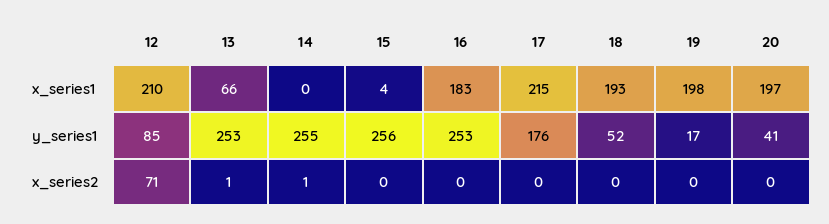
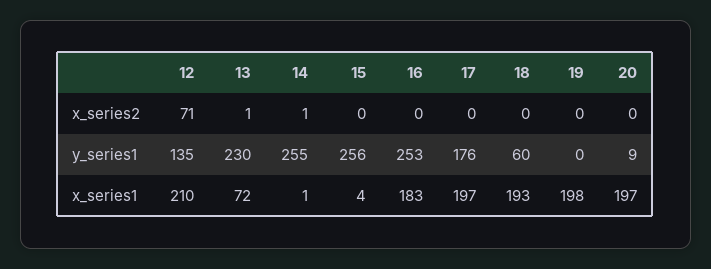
13, x_series1: 66 -> 72
14, x_series1: 0 -> 1
17, x_series1: 215 -> 197
12, y_series1: 85 -> 135
13, y_series1: 253 -> 230
18, y_series1: 52 -> 60
19, y_series1: 17 -> 0
20, y_series1: 41 -> 9

